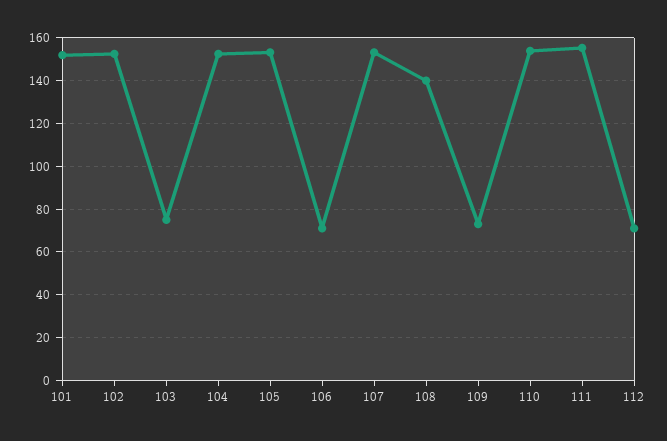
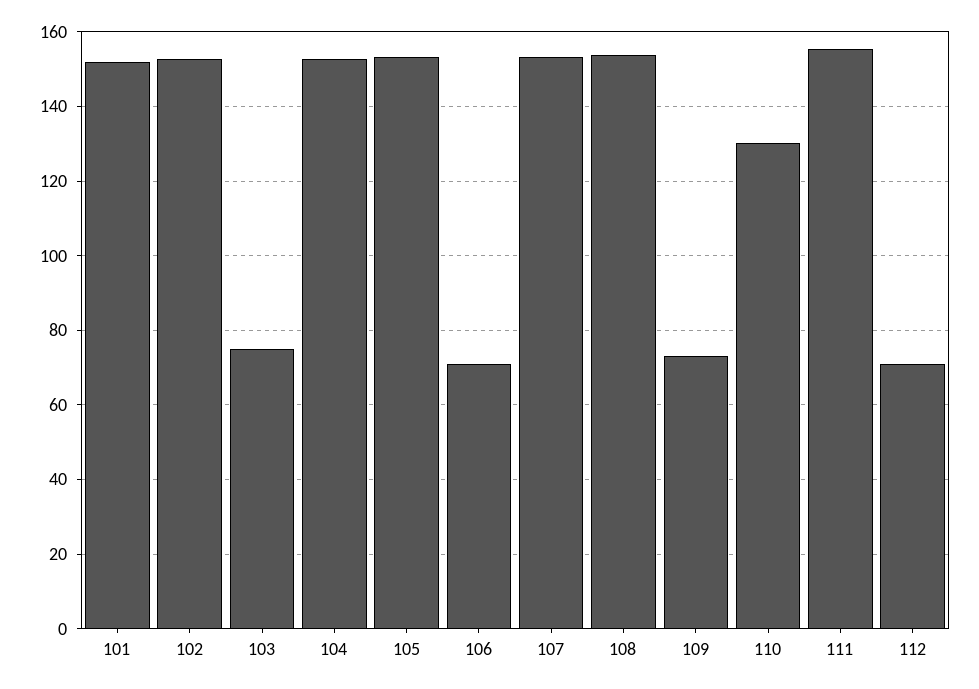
108: 140 -> 154
110: 155 -> 130

